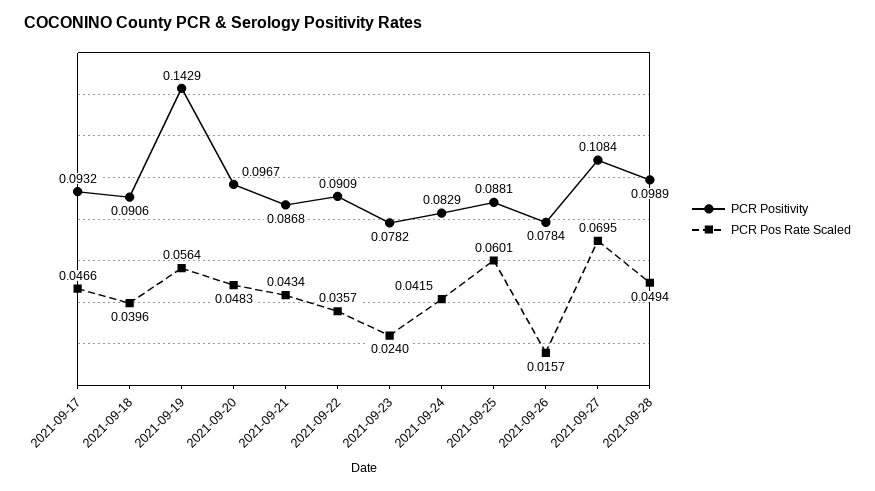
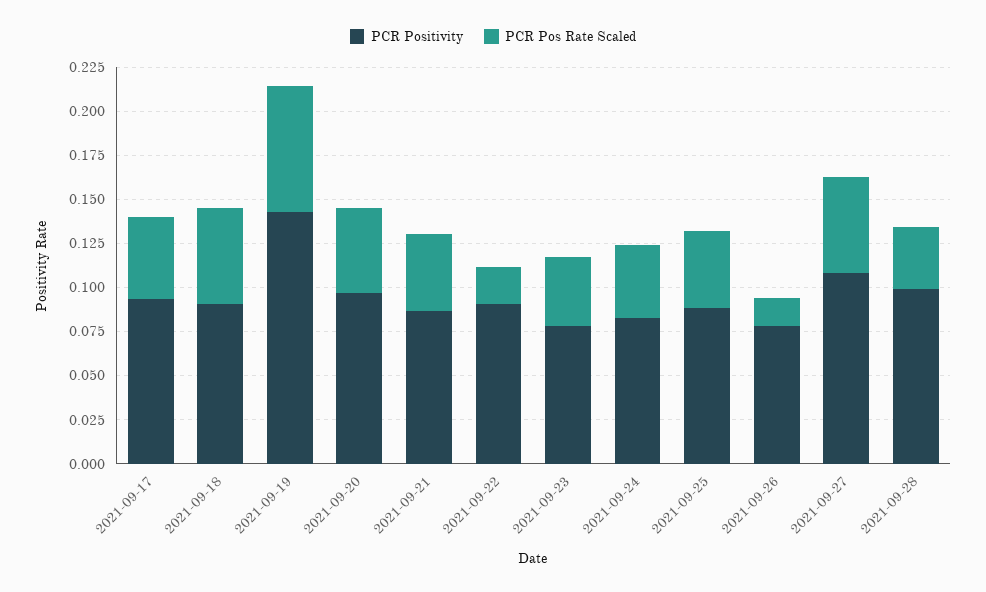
PCR Pos Rate Scaled, 2021-09-18: 0.0396 -> 0.055
PCR Pos Rate Scaled, 2021-09-19: 0.0564 -> 0.07
PCR Pos Rate Scaled, 2021-09-22: 0.0357 -> 0.02
PCR Pos Rate Scaled, 2021-09-23: 0.024 -> 0.04
PCR Pos Rate Scaled, 2021-09-25: 0.0601 -> 0.045
PCR Pos Rate Scaled, 2021-09-27: 0.0695 -> 0.055
PCR Pos Rate Scaled, 2021-09-28: 0.0494 -> 0.035

